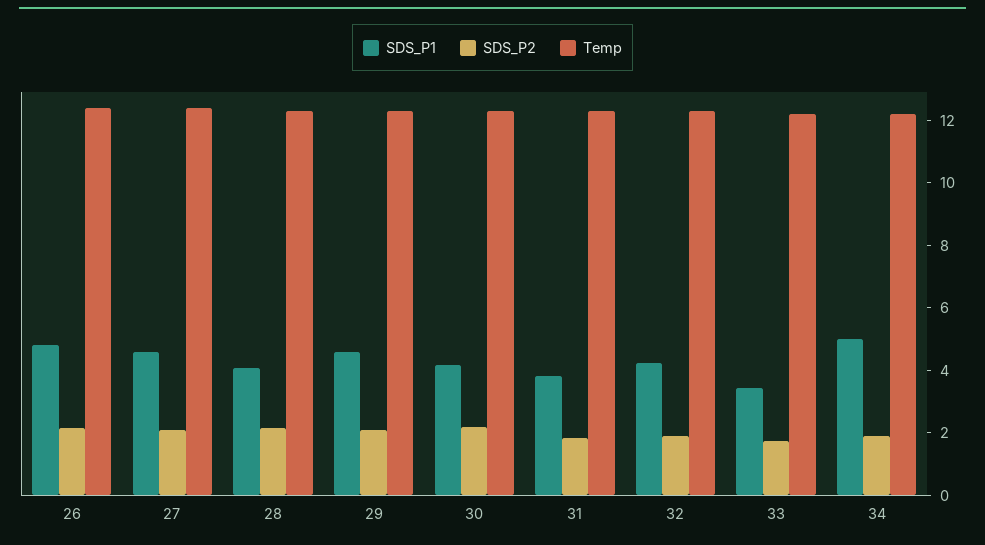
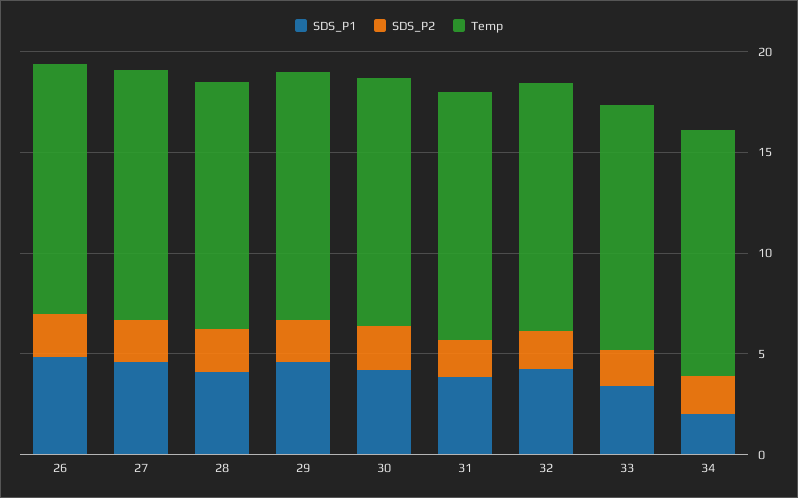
SDS_P1, 34: 5 -> 2

